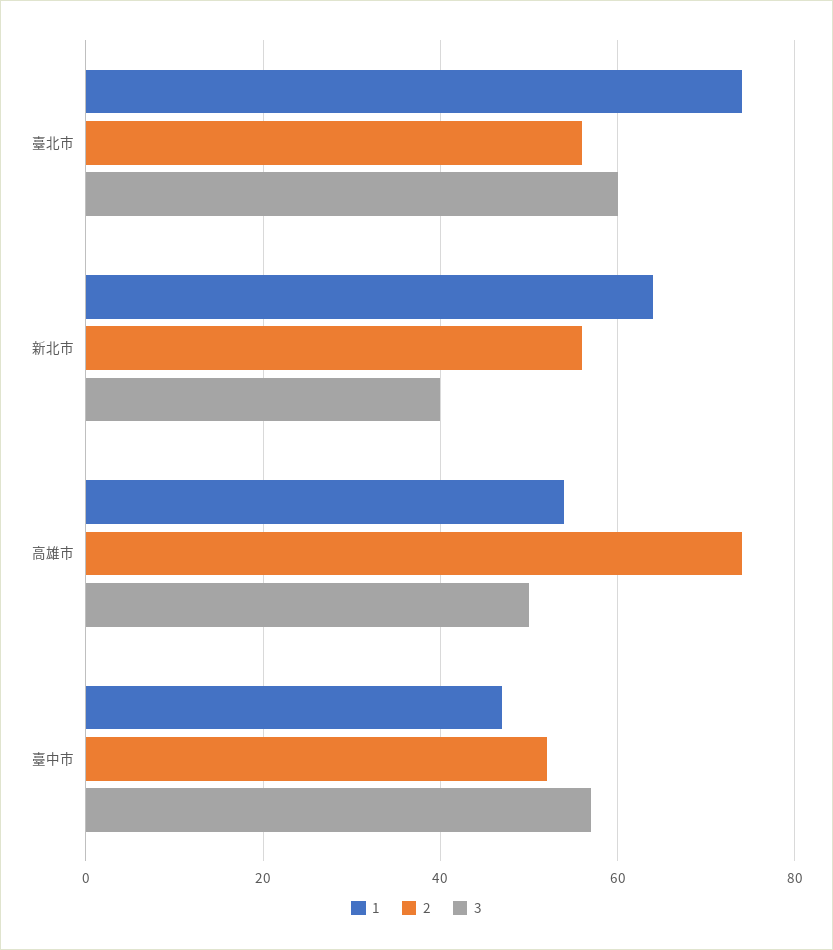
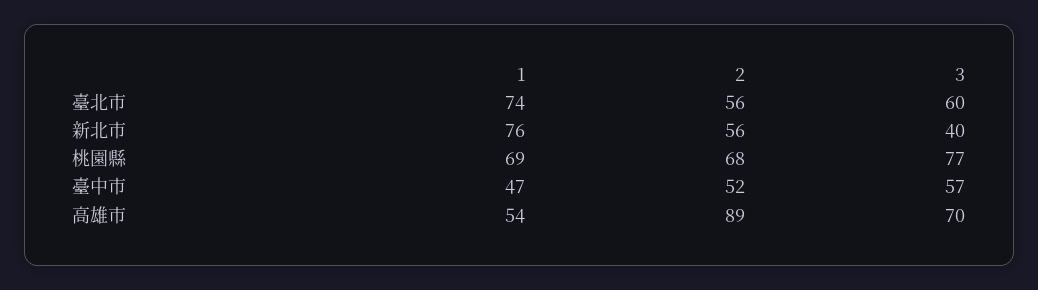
1, 新北市: 65 -> 76
2, 高雄市: 75 -> 89
3, 高雄市: 50 -> 70
1, 桃園縣: none -> 69
2, 桃園縣: none -> 68
3, 桃園縣: none -> 77

